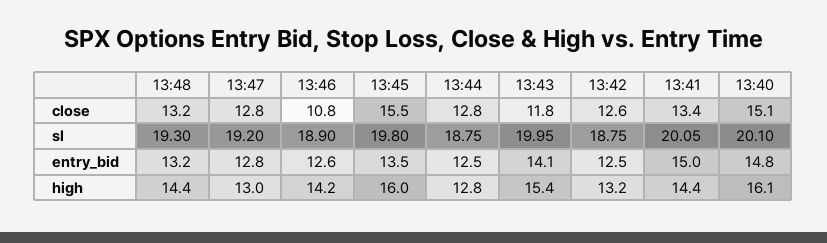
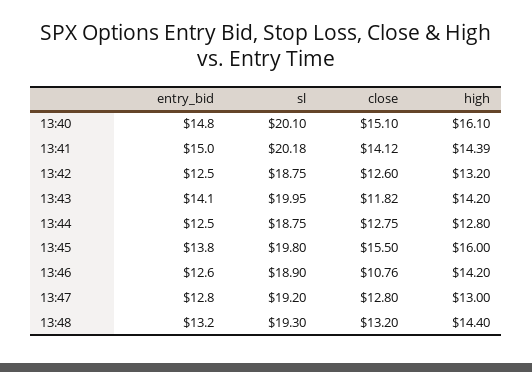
13:41, close: 13.4 -> 14.12
13:41, sl: 20.05 -> 20.18
13:45, entry_bid: 13.5 -> 13.8
13:43, high: 15.4 -> 14.2

